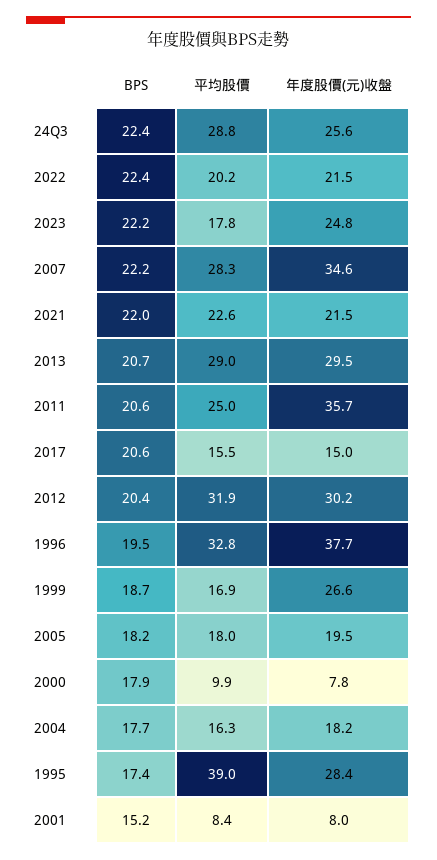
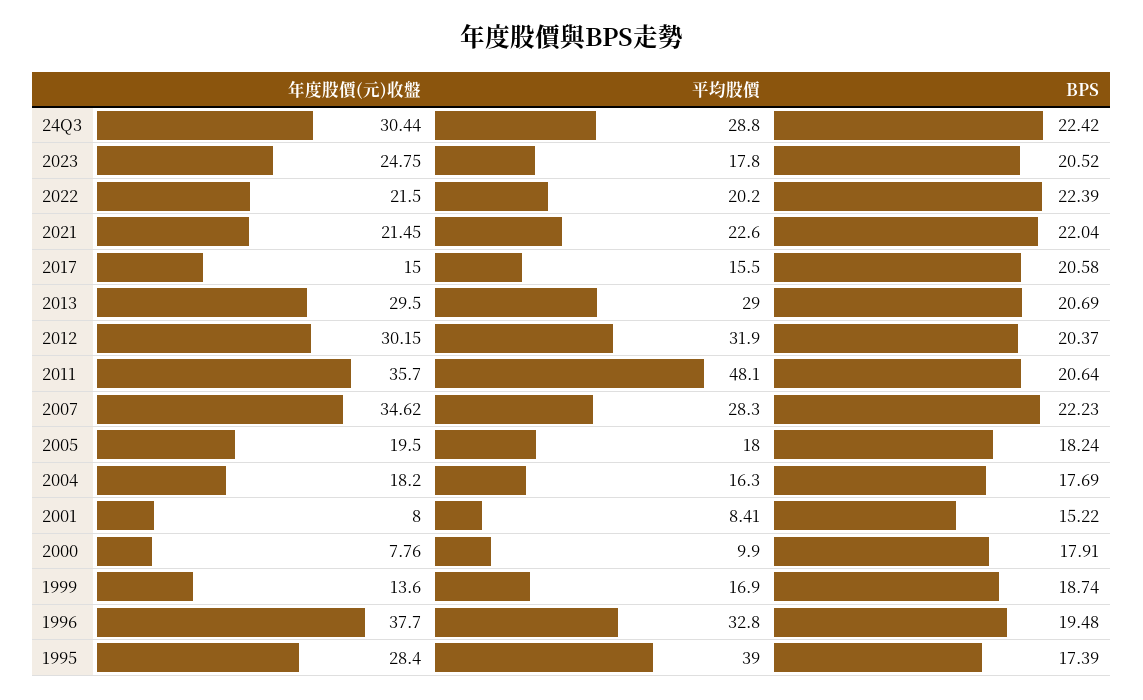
年度股價(元)收盤, 24Q3: 25.6 -> 30.44
BPS, 2023: 22.2 -> 20.52
平均股價, 2011: 25 -> 48.1
年度股價(元)收盤, 1999: 26.6 -> 13.6

